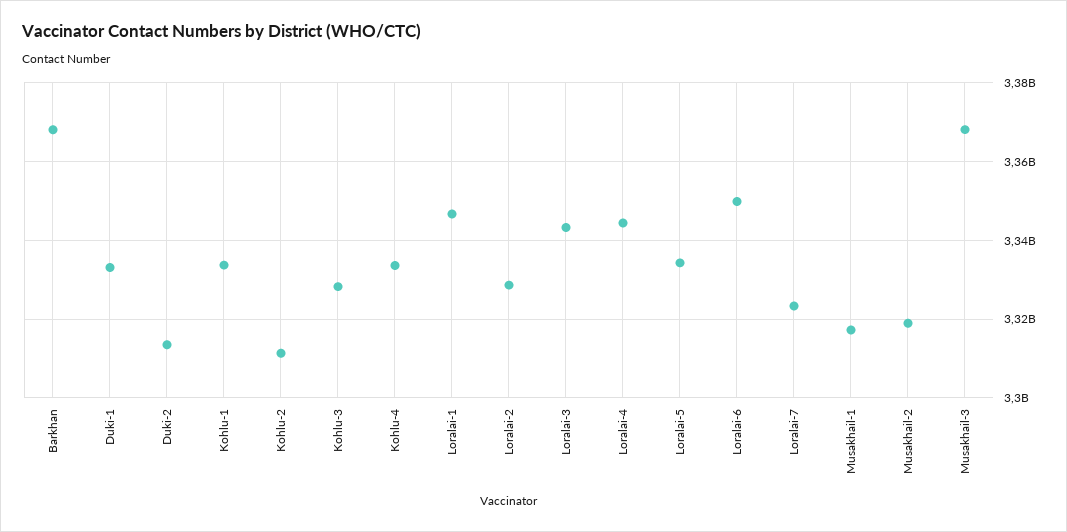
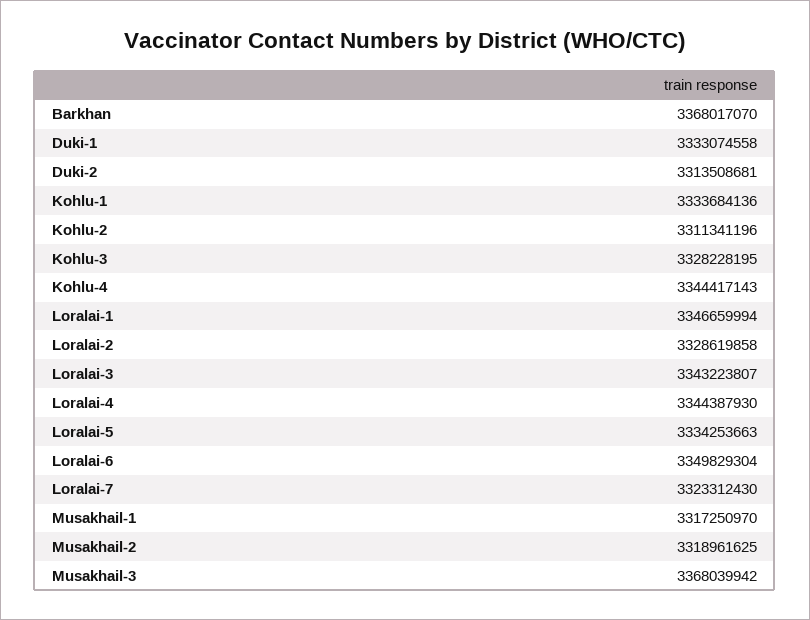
Kohlu-4: 3334000000 -> 3344417143

